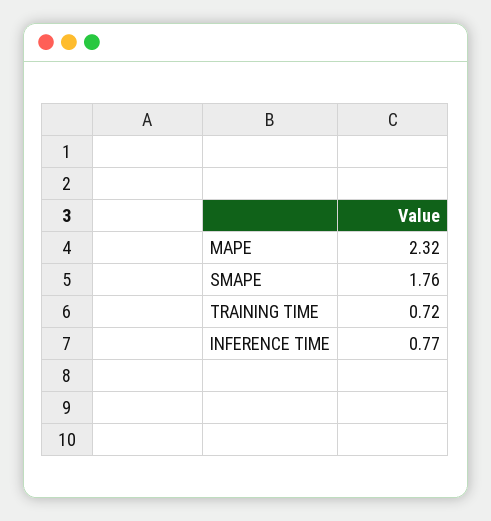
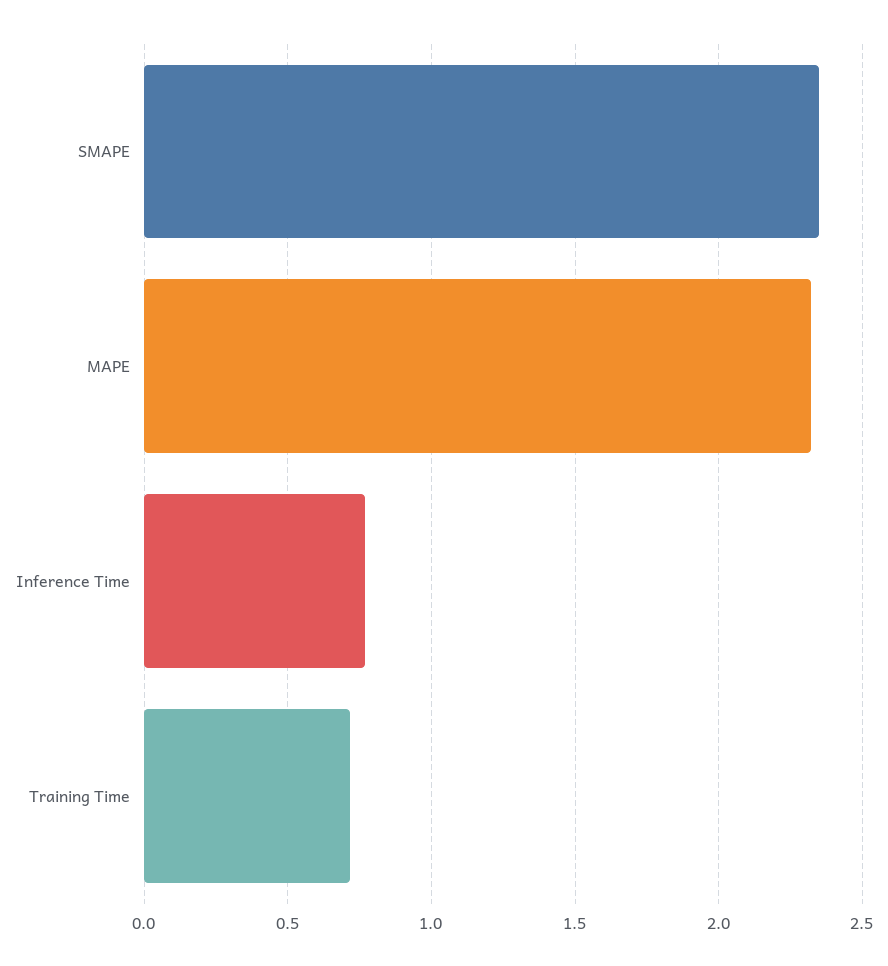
SMAPE: 1.76 -> 2.35

